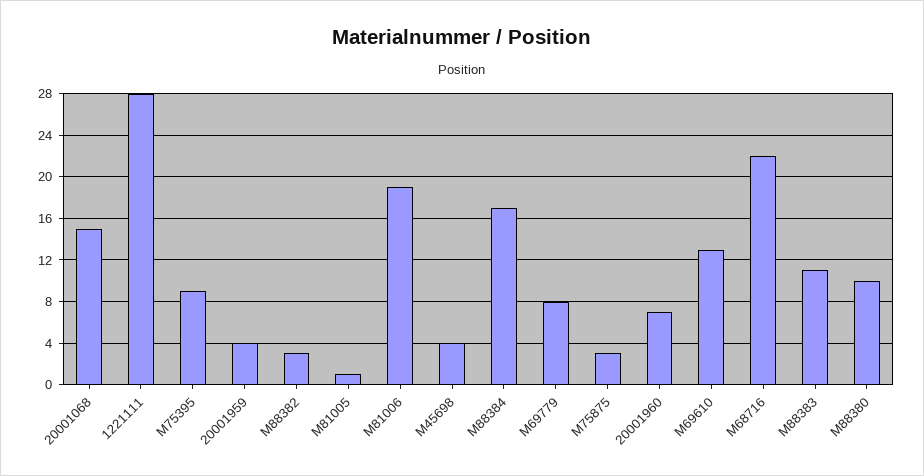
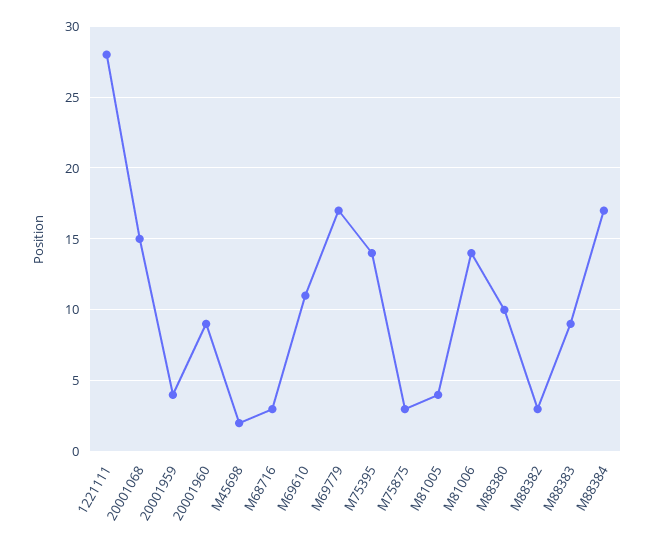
M75395: 9 -> 14
M81005: 1 -> 4
M81006: 19 -> 14
M45698: 4 -> 2
M69779: 8 -> 17
20001960: 7 -> 9
M69610: 13 -> 11
M68716: 22 -> 3
M88383: 11 -> 9

